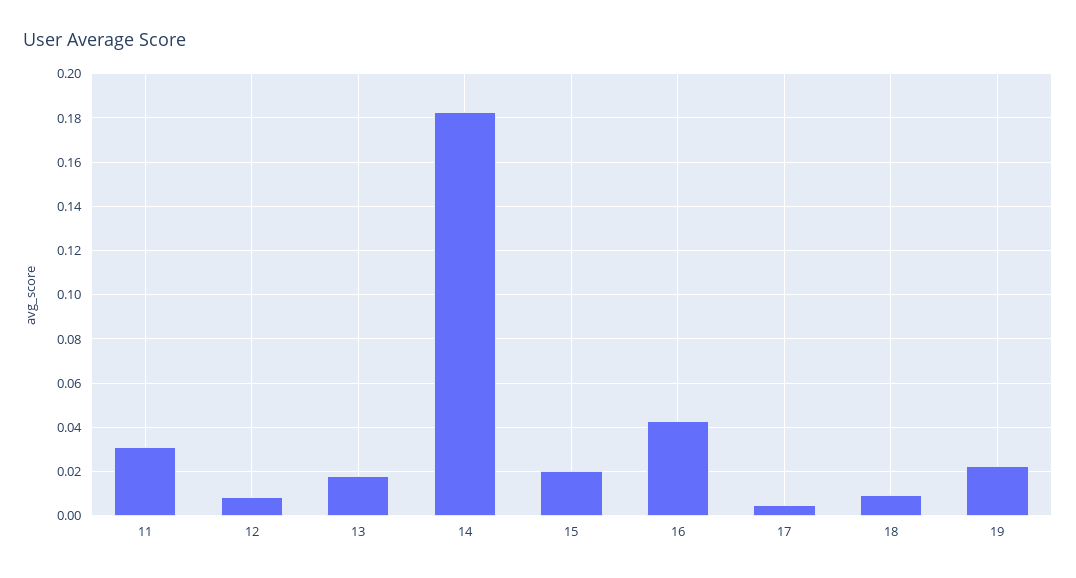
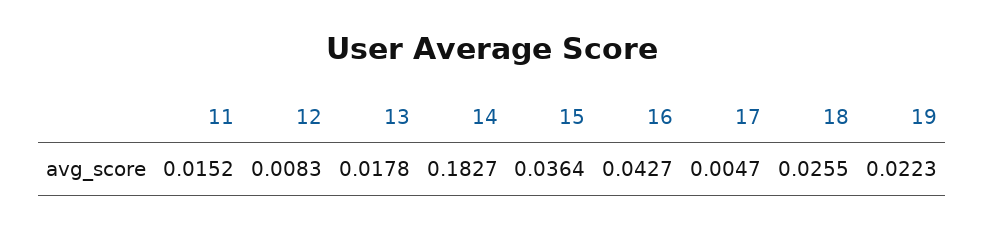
11: 0.03 -> 0.0152
15: 0.02 -> 0.0364
18: 0.01 -> 0.0255

